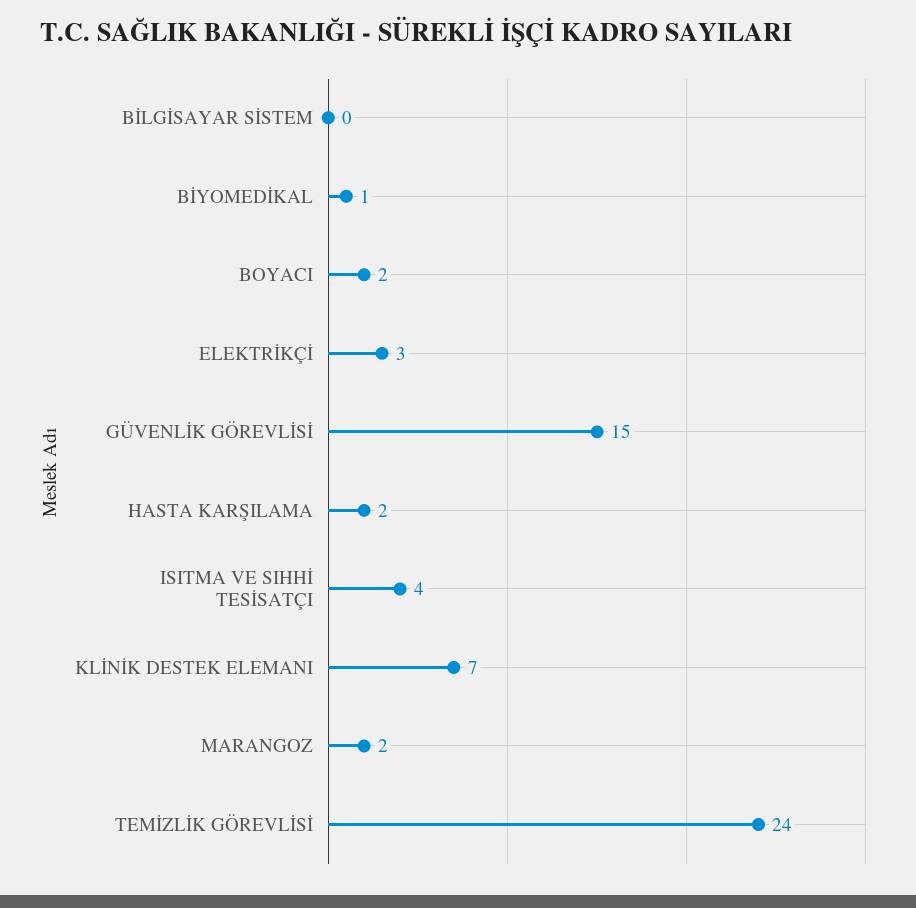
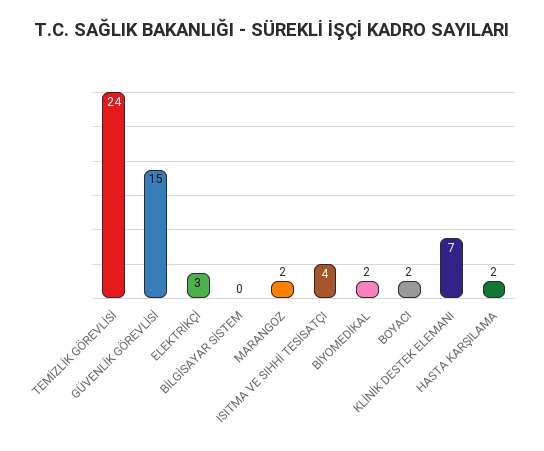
BİYOMEDİKAL: 1 -> 2

